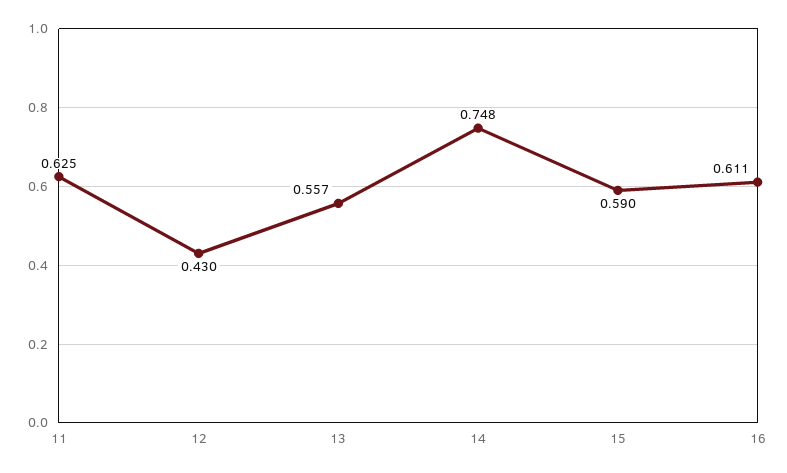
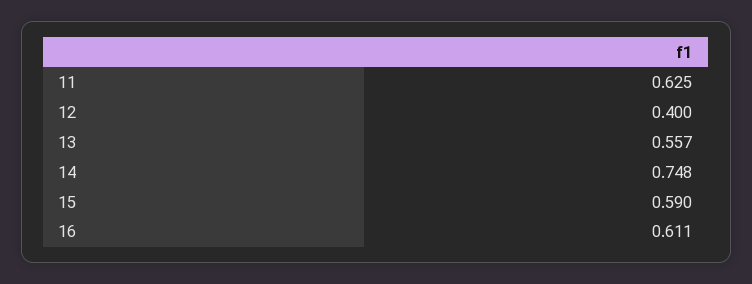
12: 0.43 -> 0.4

